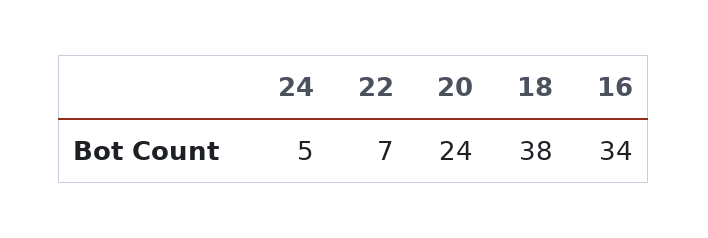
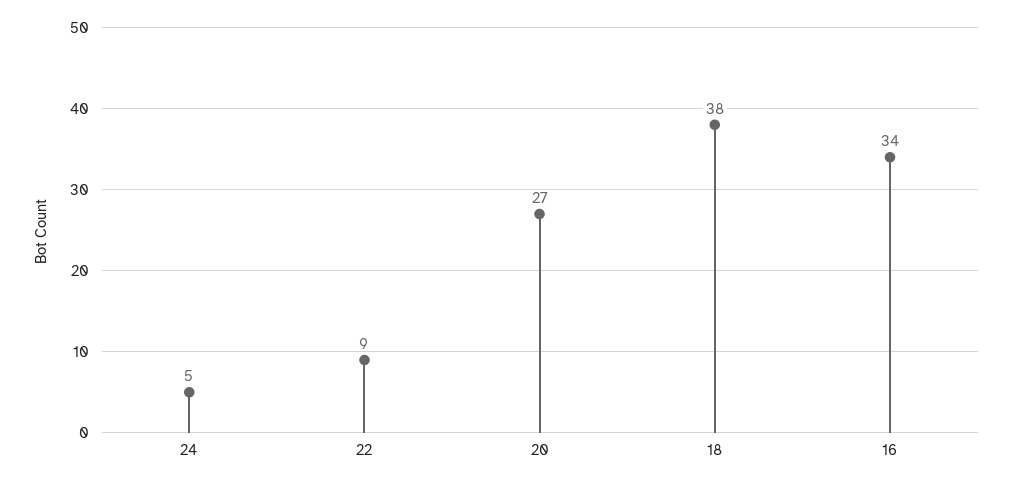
22: 7 -> 9
20: 24 -> 27

